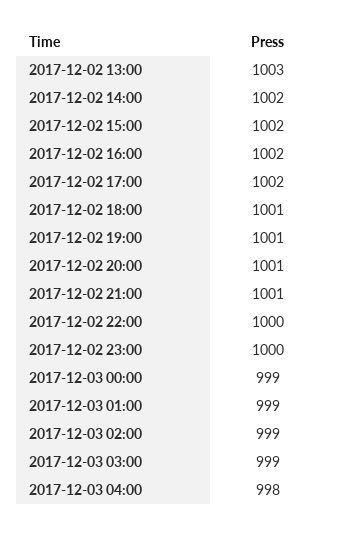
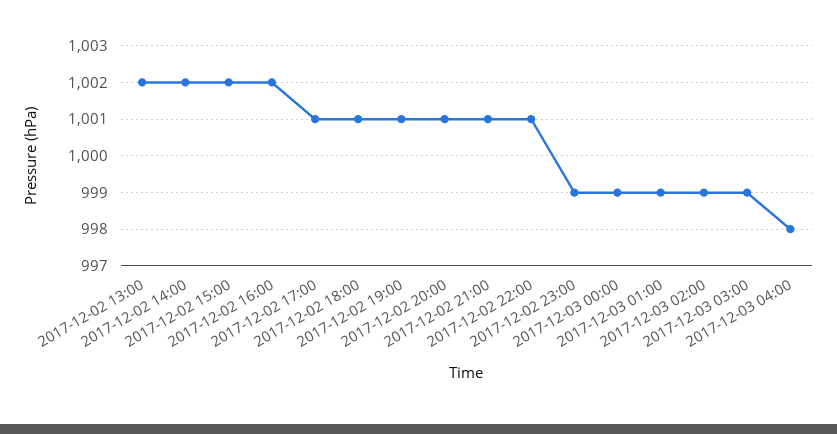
2017-12-02 13:00: 1003 -> 1002
2017-12-02 17:00: 1002 -> 1001
2017-12-02 22:00: 1000 -> 1001
2017-12-02 23:00: 1000 -> 999

